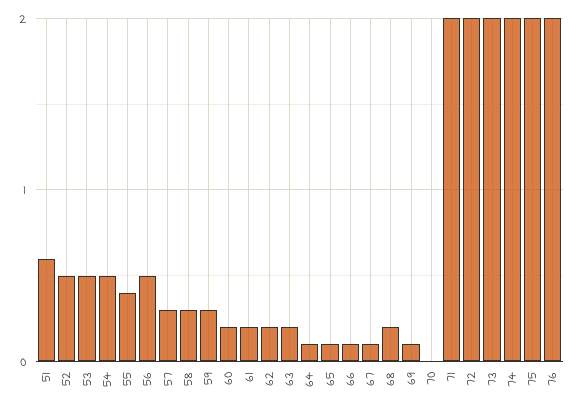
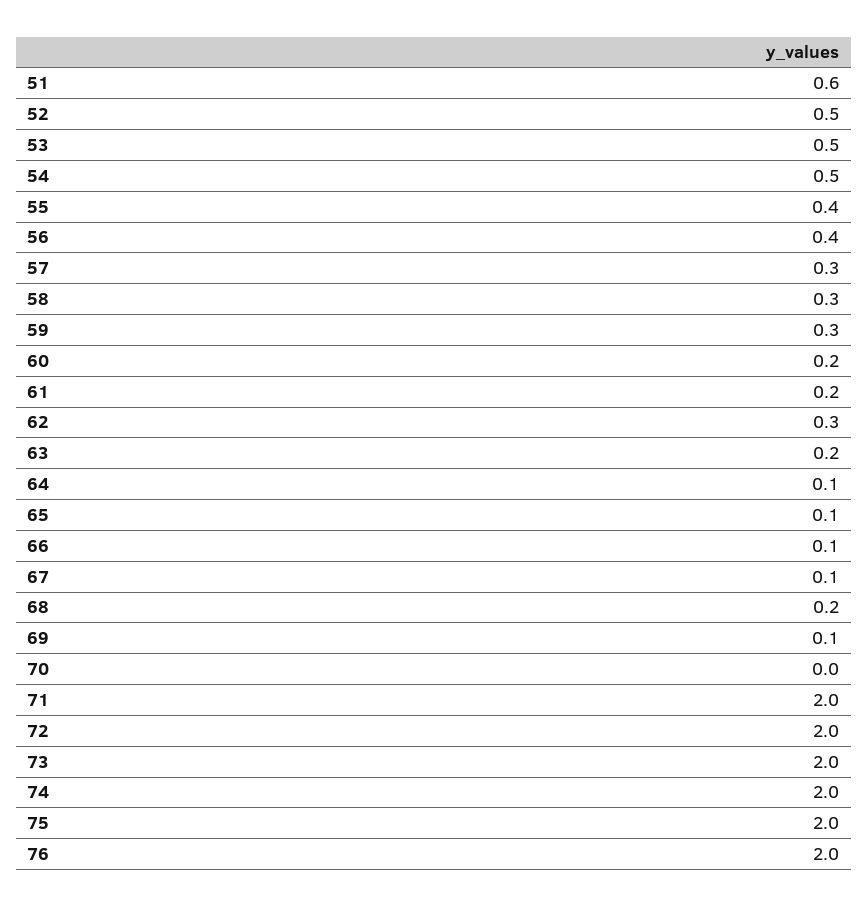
56: 0.5 -> 0.4
62: 0.2 -> 0.3

